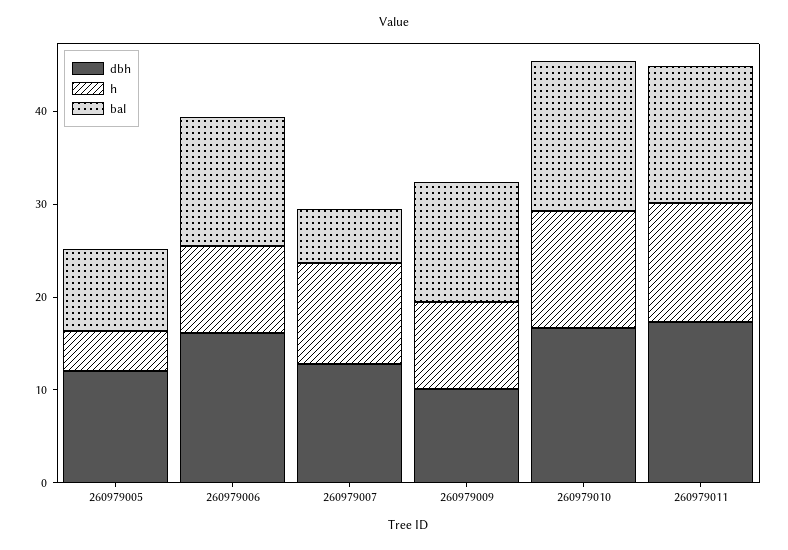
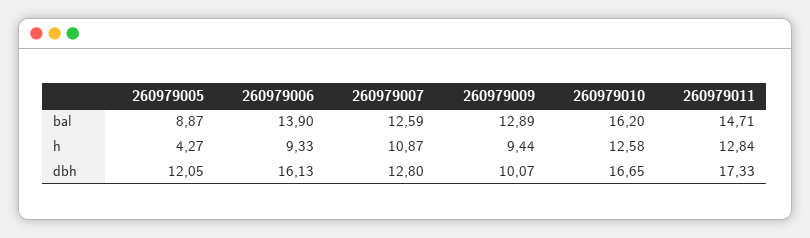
bal, 260979007: 6 -> 12.59

